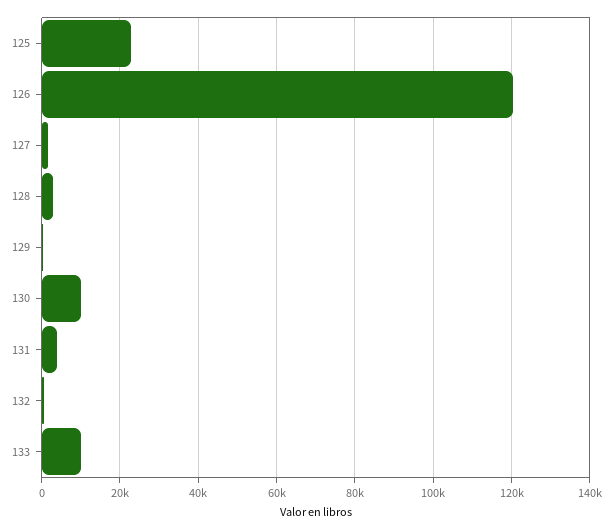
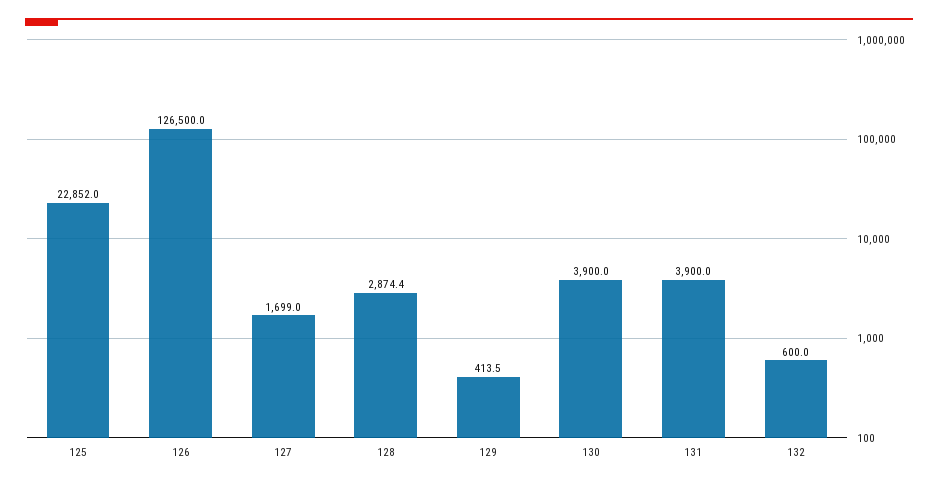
126: 120000 -> 126500
130: 10000 -> 3900
133: 10000 -> none

